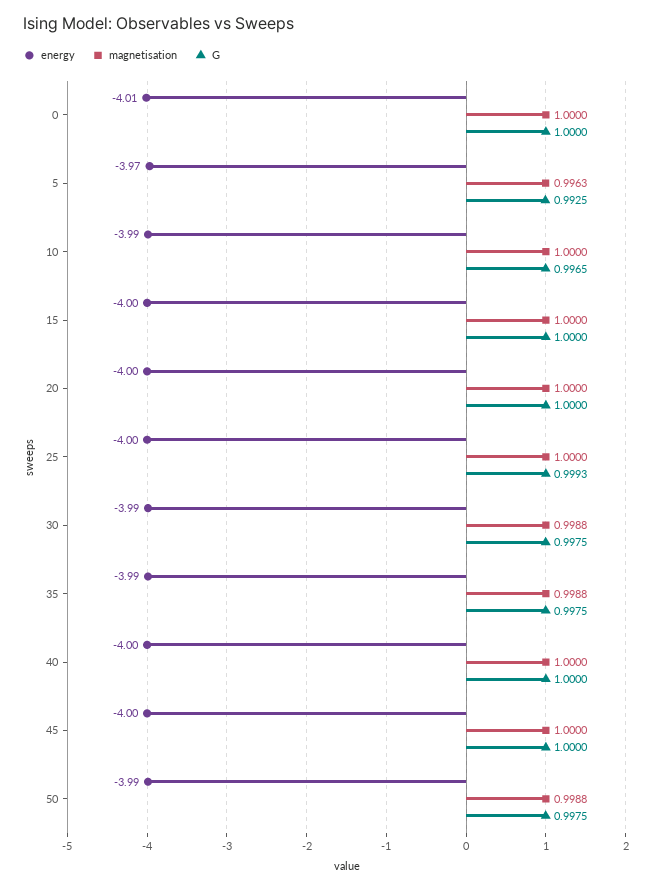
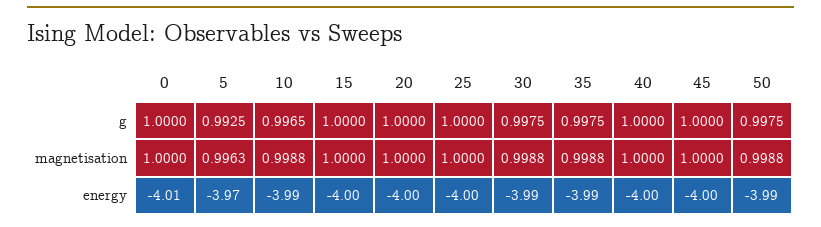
magnetisation, 10: 1 -> 0.9988
G, 25: 0.9993 -> 1

